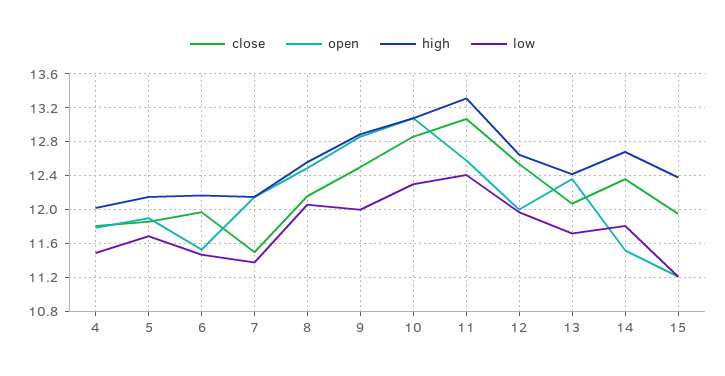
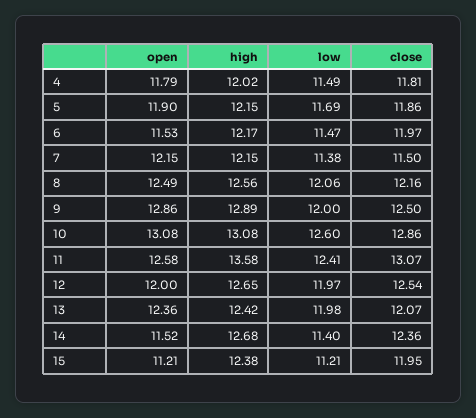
low, 10: 12.3 -> 12.6
high, 11: 13.3 -> 13.58
low, 13: 11.7 -> 11.98
low, 14: 11.8 -> 11.4

